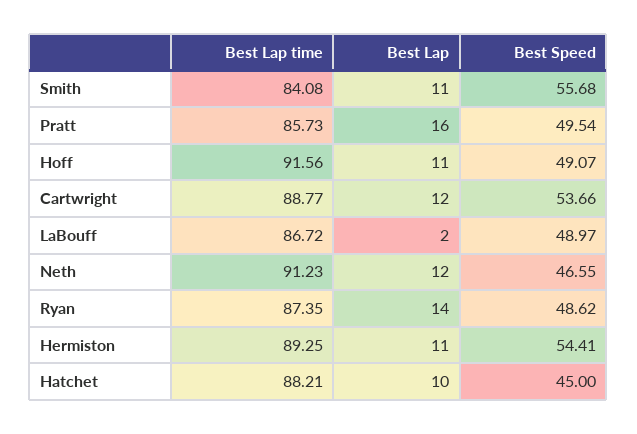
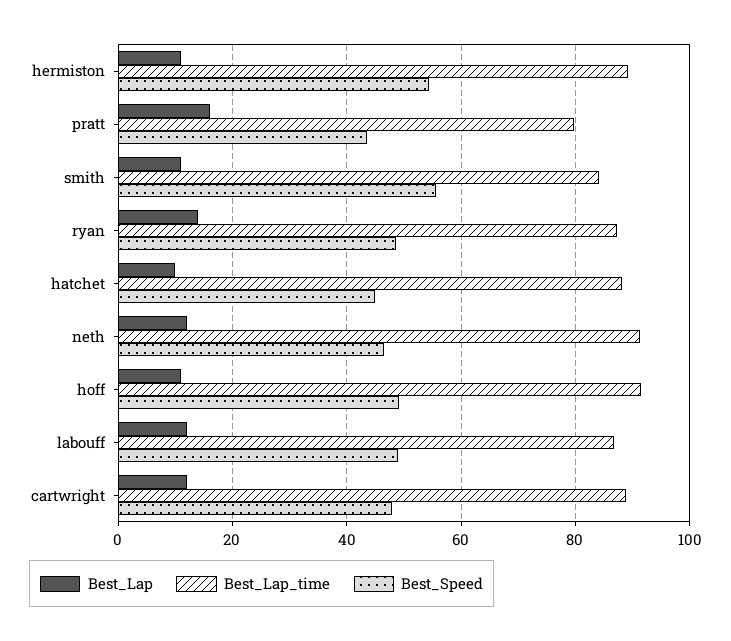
Best Lap time, Pratt: 85.73 -> 80
Best Speed, Pratt: 49.54 -> 44
Best Speed, Cartwright: 53.66 -> 48
Best Lap, LaBouff: 2 -> 12

